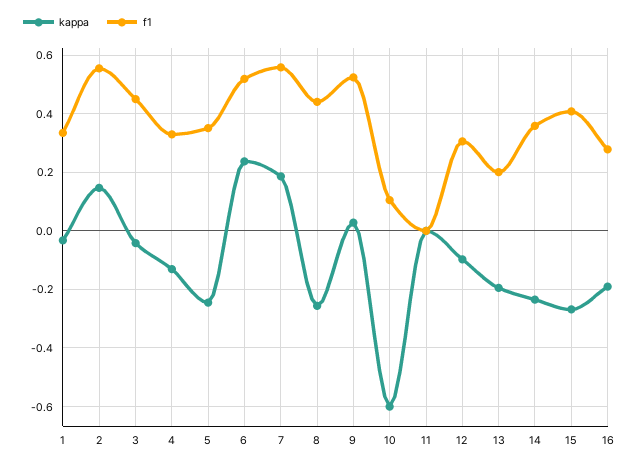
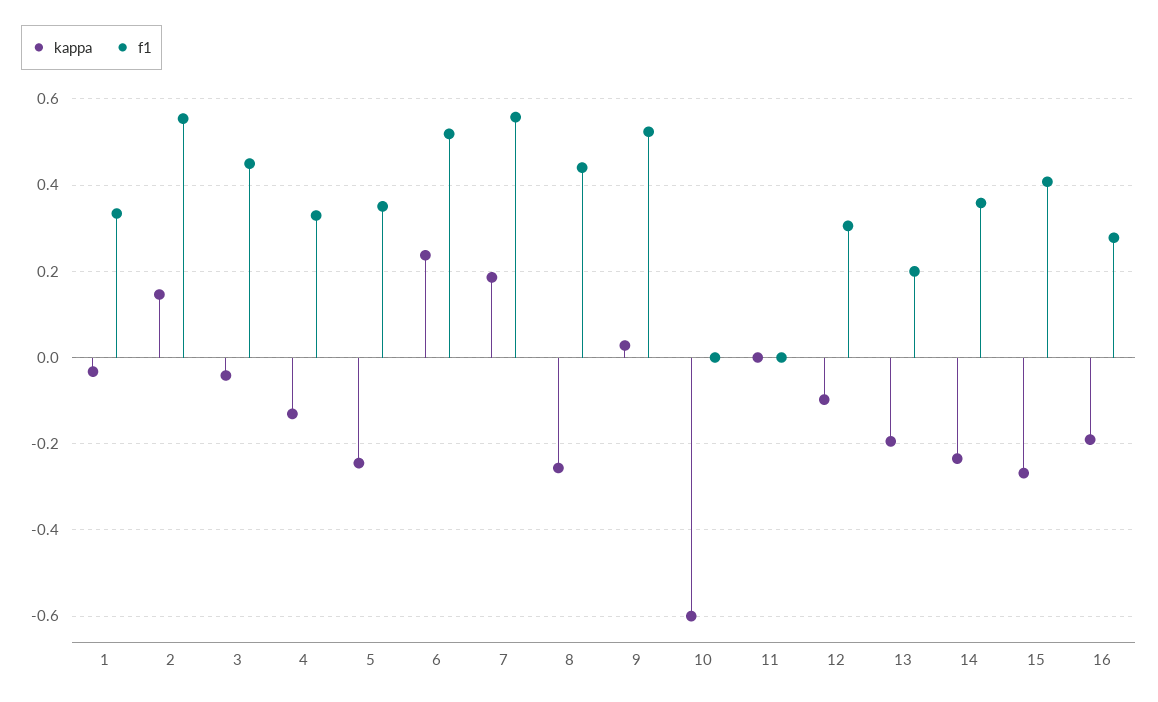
f1, 10: 0.1 -> 0

